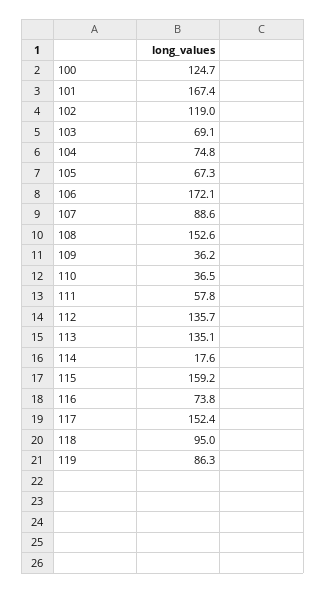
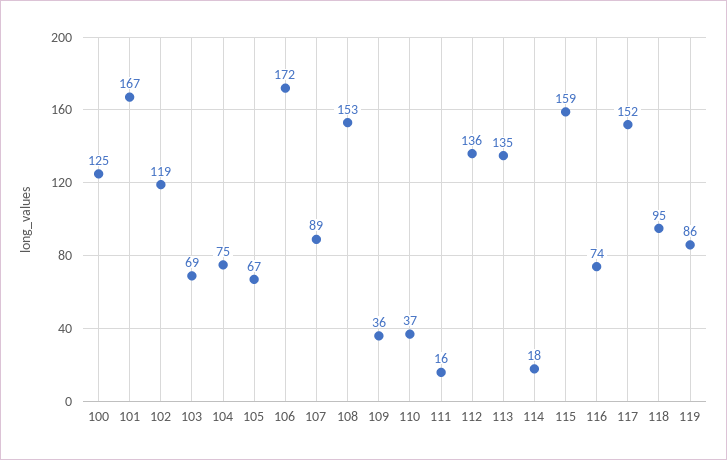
111: 57.8 -> 16

